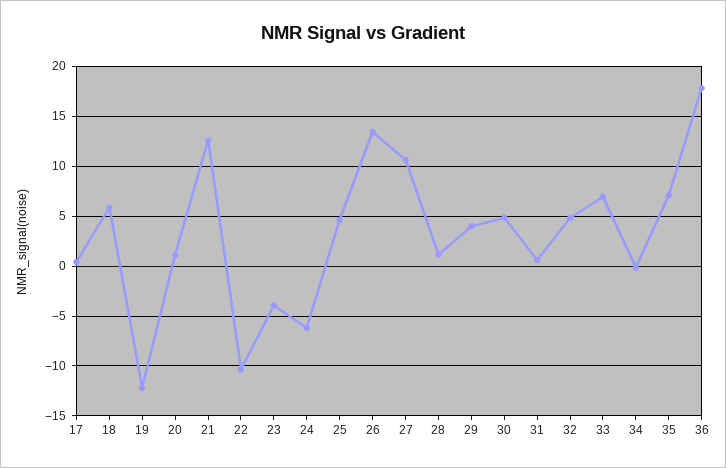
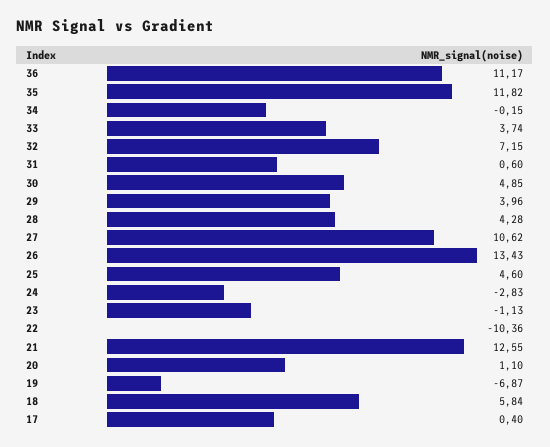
19: -12 -> -6.87
23: -4 -> -1.13
24: -6 -> -2.83
28: 1 -> 4.28
32: 5 -> 7.15
33: 7 -> 3.74
35: 7 -> 11.82
36: 18 -> 11.17

